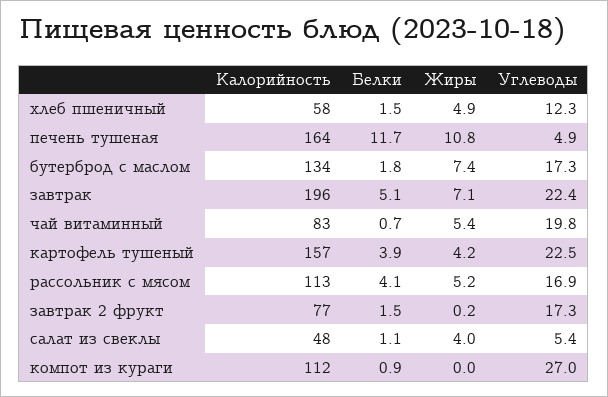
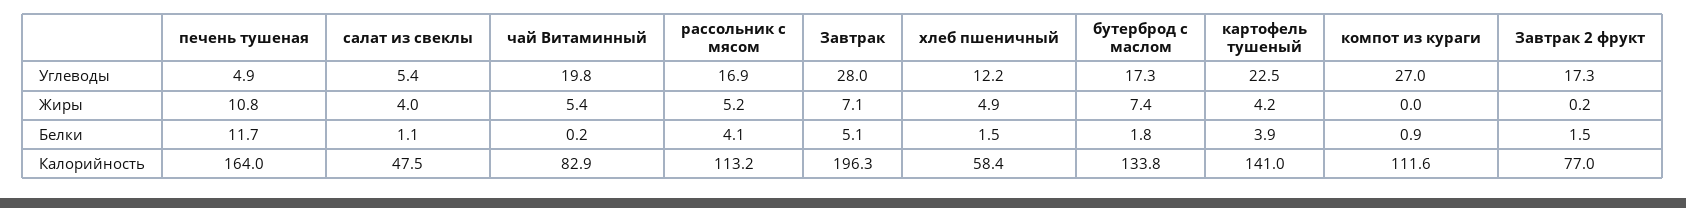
Углеводы, хлеб пшеничный: 12.3 -> 12.2
Углеводы, завтрак: 22.4 -> 28
Белки, чай витаминный: 0.7 -> 0.2
Калорийность, картофель тушеный: 157 -> 141

